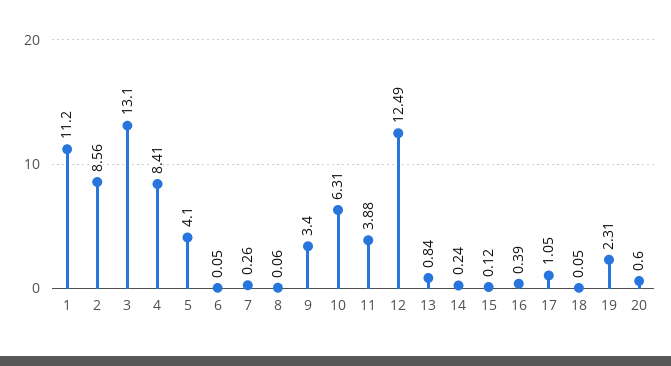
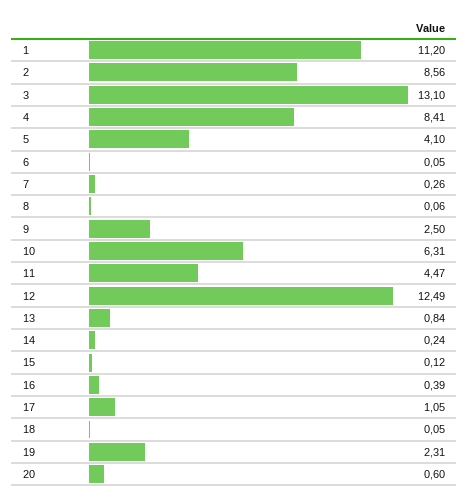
9: 3.4 -> 2.5
11: 3.88 -> 4.47

